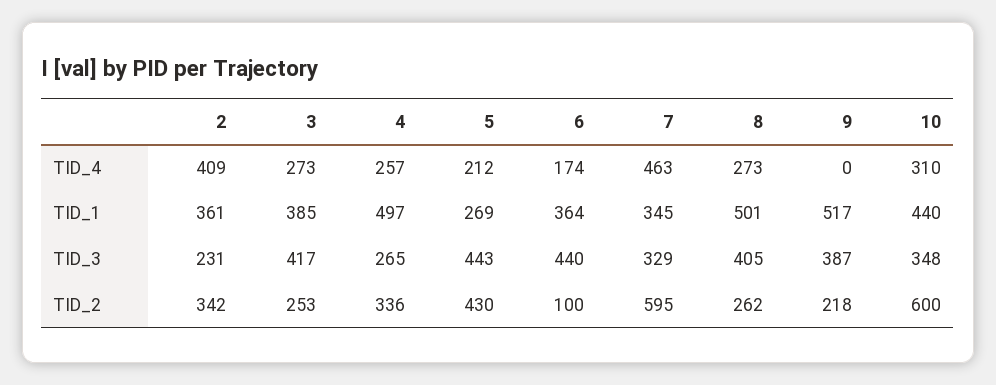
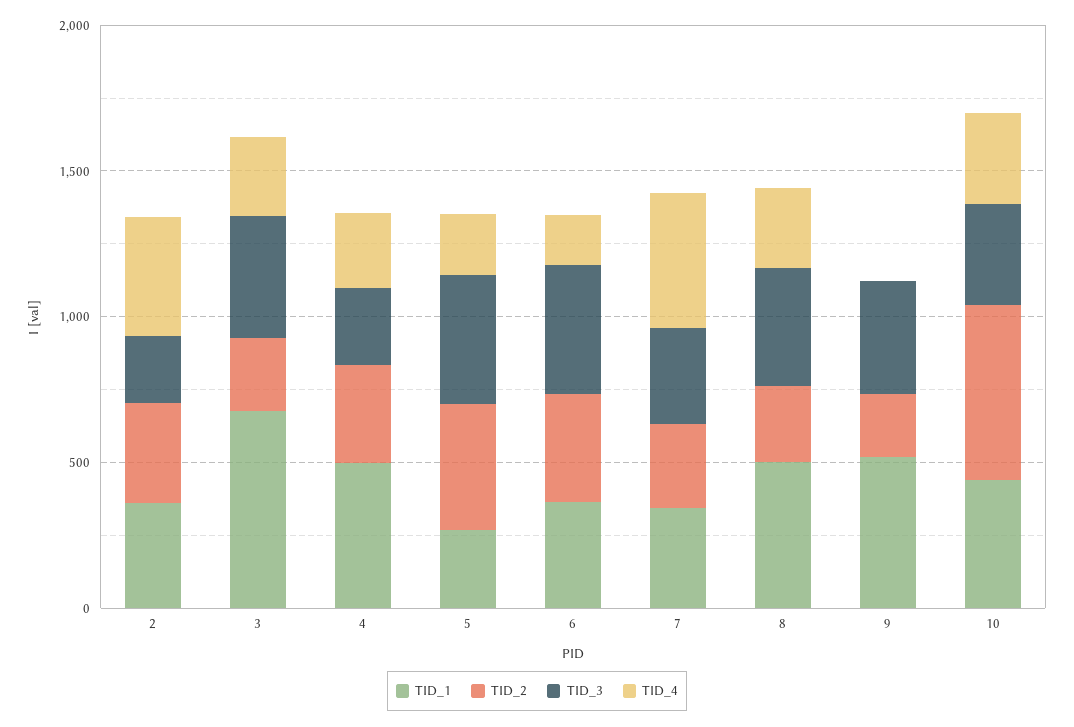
TID_1, 3: 385 -> 700
TID_2, 6: 100 -> 400
TID_2, 7: 595 -> 300

